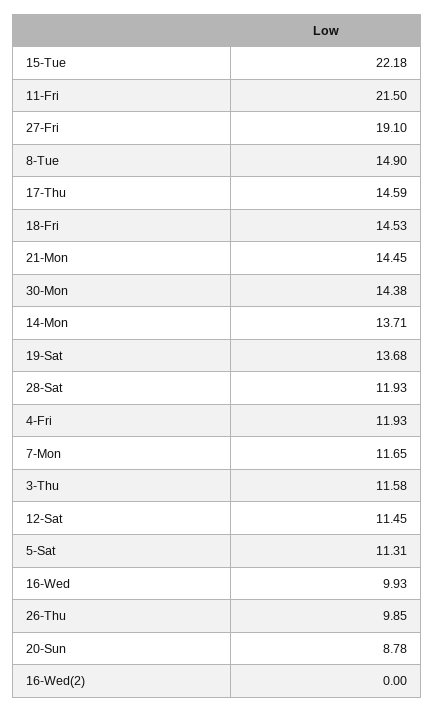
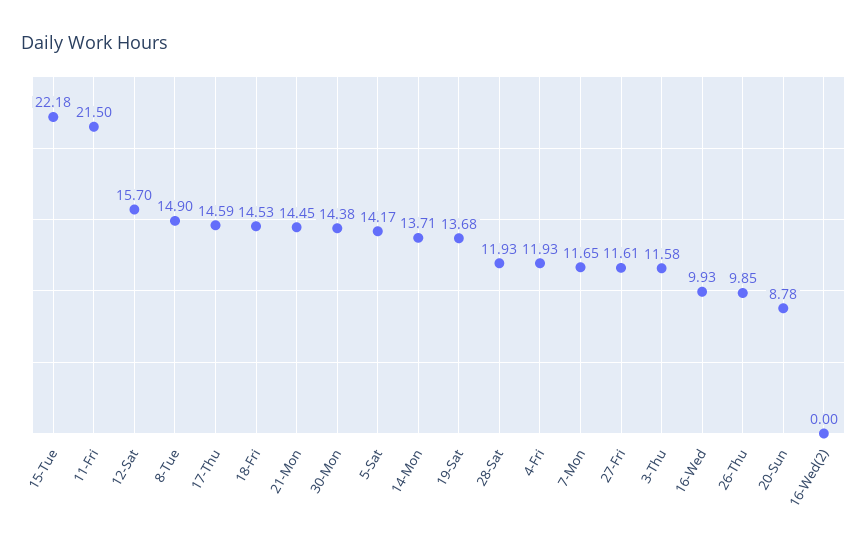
27-Fri: 19.1 -> 11.61
12-Sat: 11.45 -> 15.7
5-Sat: 11.31 -> 14.17

